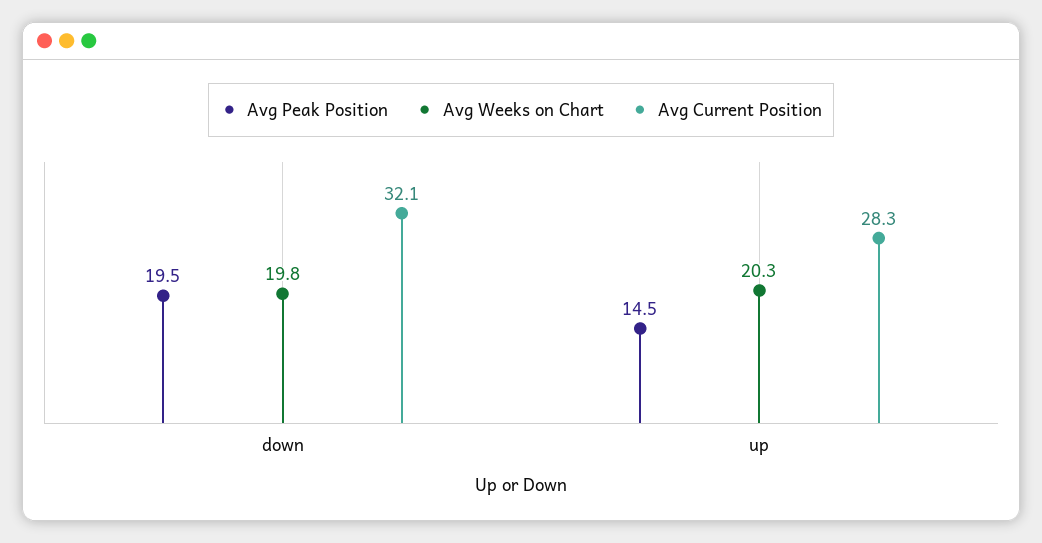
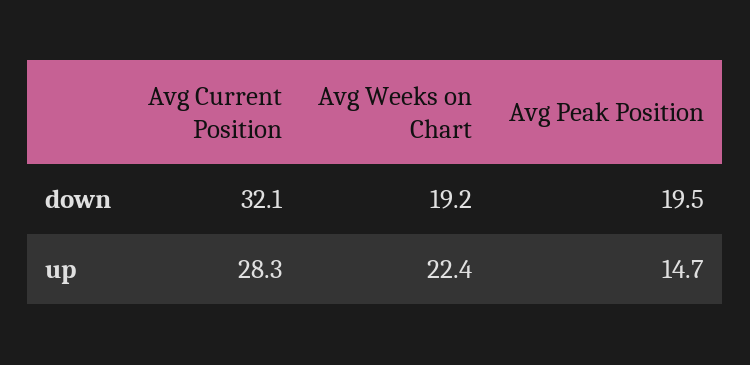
Avg Weeks on Chart, down: 19.8 -> 19.2
Avg Peak Position, up: 14.5 -> 14.7
Avg Weeks on Chart, up: 20.3 -> 22.4

